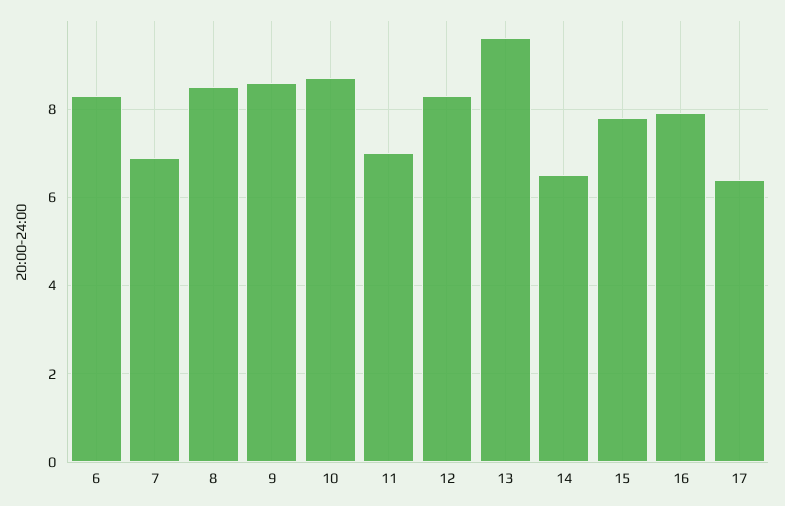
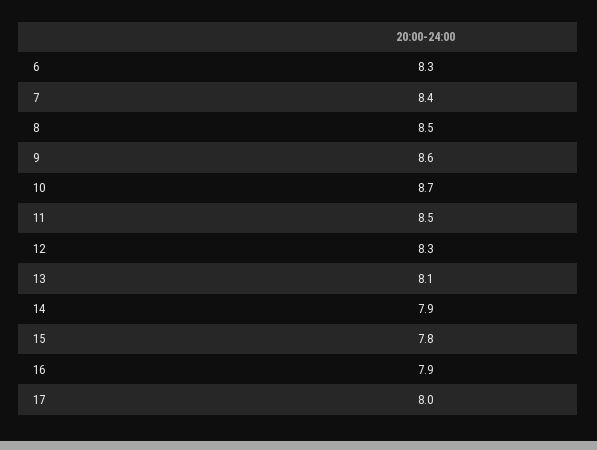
7: 7 -> 8.4
11: 7 -> 8.5
13: 9.5 -> 8.1
14: 6.5 -> 7.9
17: 6.5 -> 8

